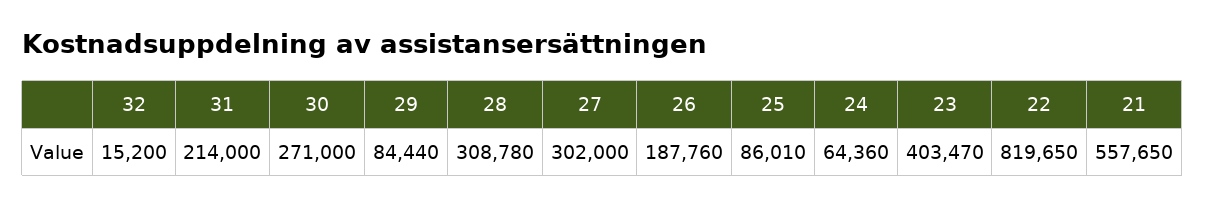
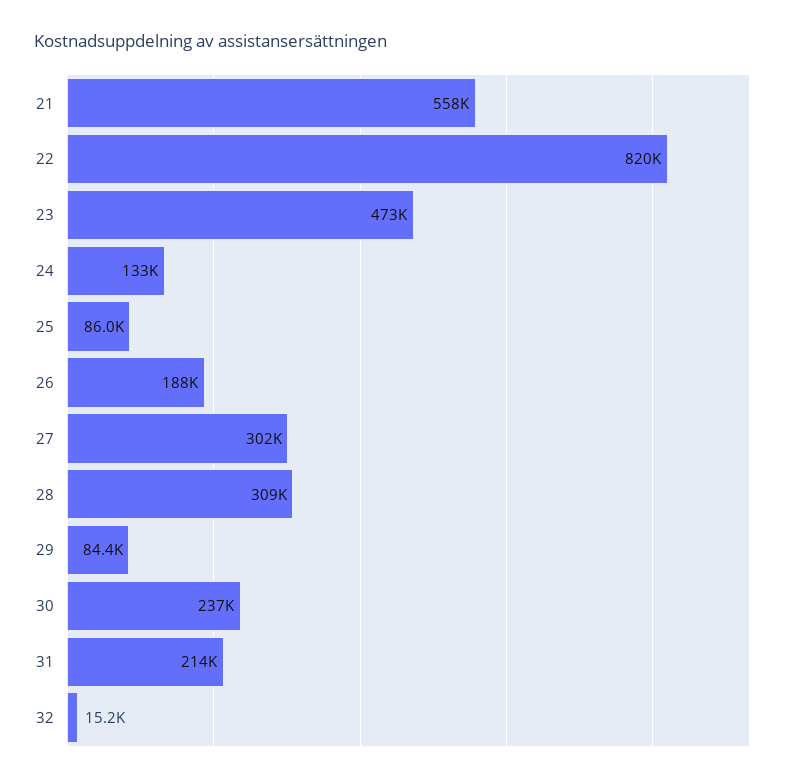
30: 271000 -> 237000
24: 64360 -> 133000
23: 403470 -> 473000

